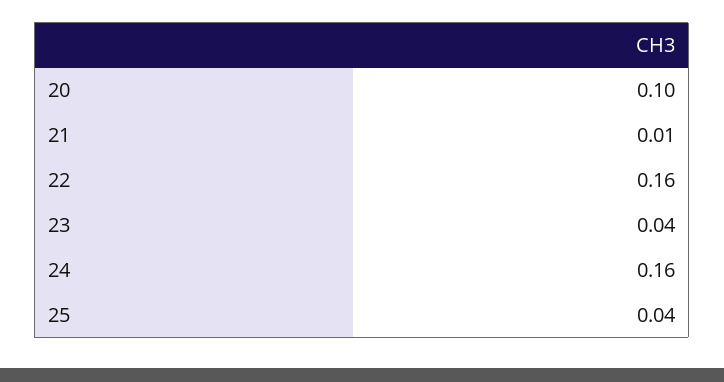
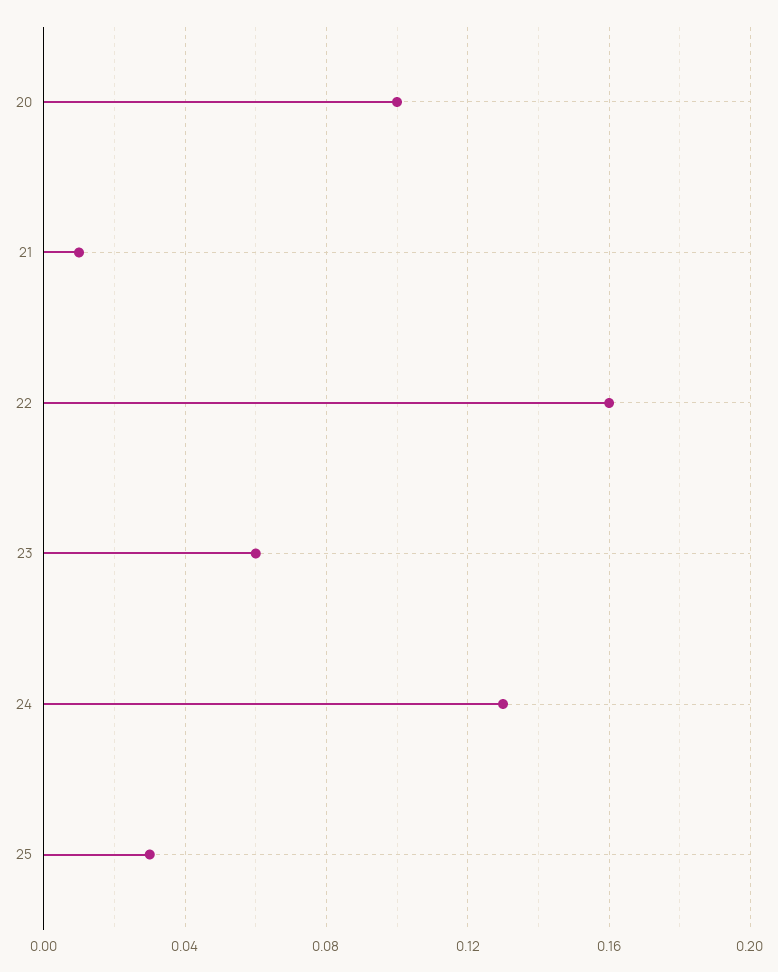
23: 0.04 -> 0.06
24: 0.16 -> 0.13
25: 0.04 -> 0.03

